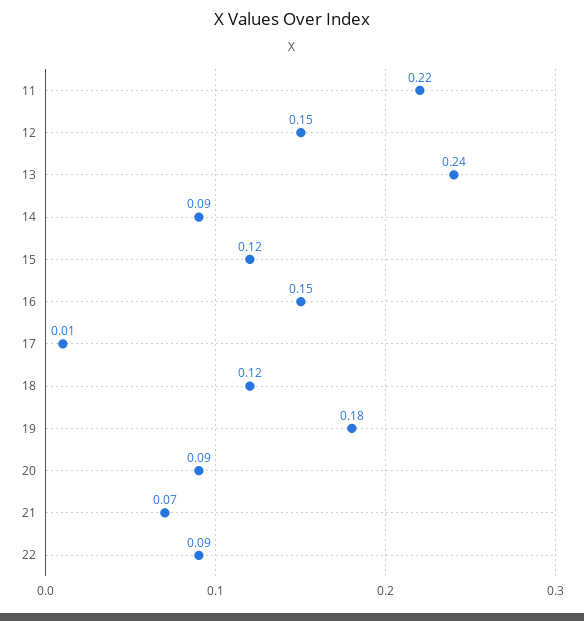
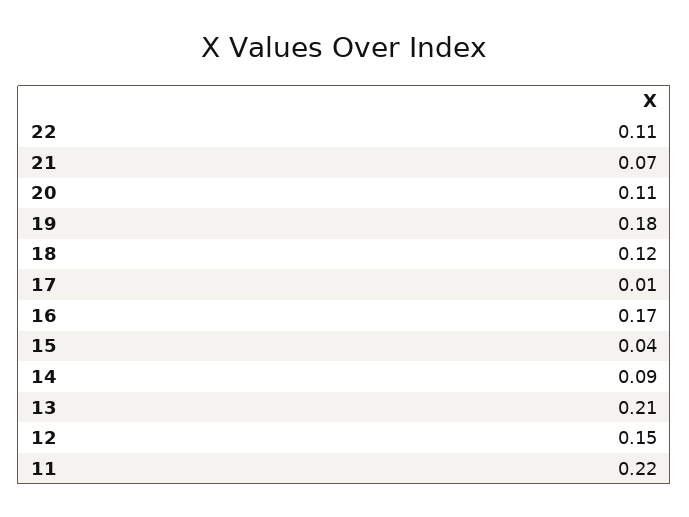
13: 0.24 -> 0.21
15: 0.12 -> 0.04
16: 0.15 -> 0.17
20: 0.09 -> 0.11
22: 0.09 -> 0.11

